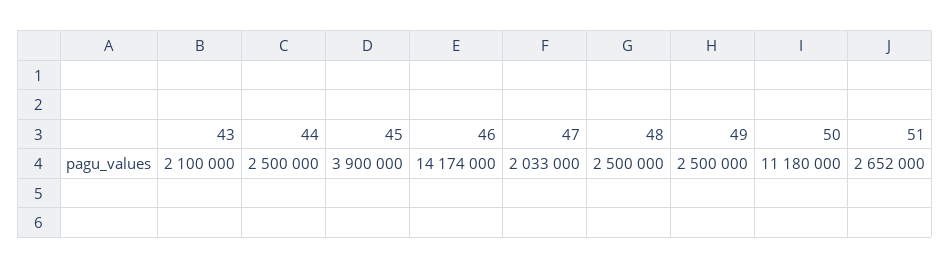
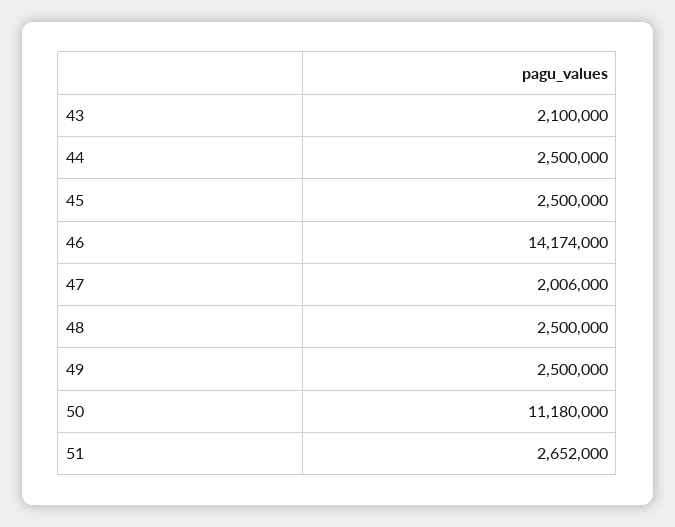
45: 3900000 -> 2500000
47: 2033000 -> 2006000

